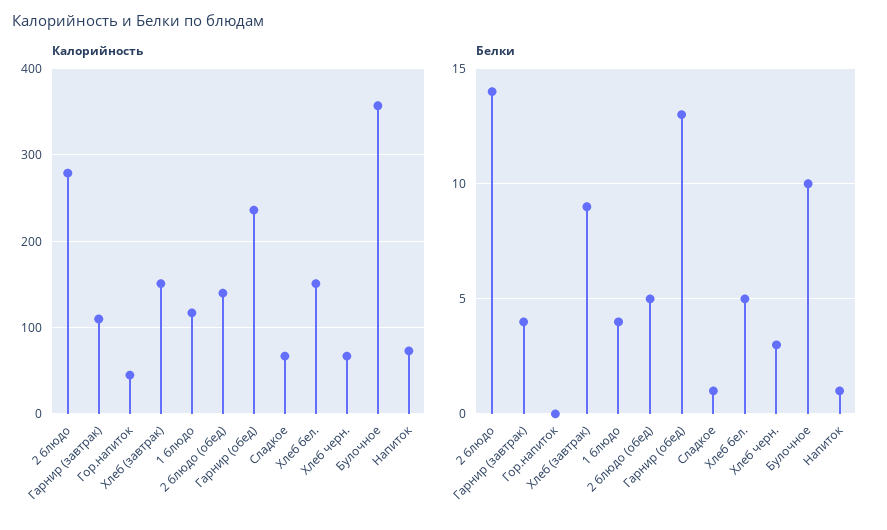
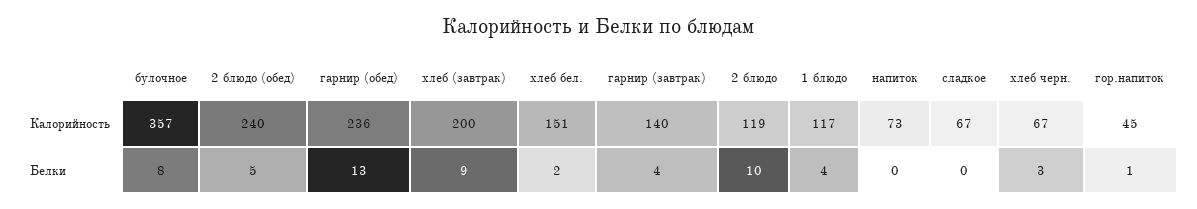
Калорийность, 2 блюдо: 280 -> 119
Калорийность, Гарнир (завтрак): 110 -> 140
Калорийность, Хлеб (завтрак): 150 -> 200
Калорийность, 2 блюдо (обед): 140 -> 240
Белки, 2 блюдо: 14 -> 10
Белки, Гор.напиток: 0 -> 1
Белки, Сладкое: 1 -> 0
Белки, Хлеб бел.: 5 -> 2
Белки, Булочное: 10 -> 8
Белки, Напиток: 1 -> 0

